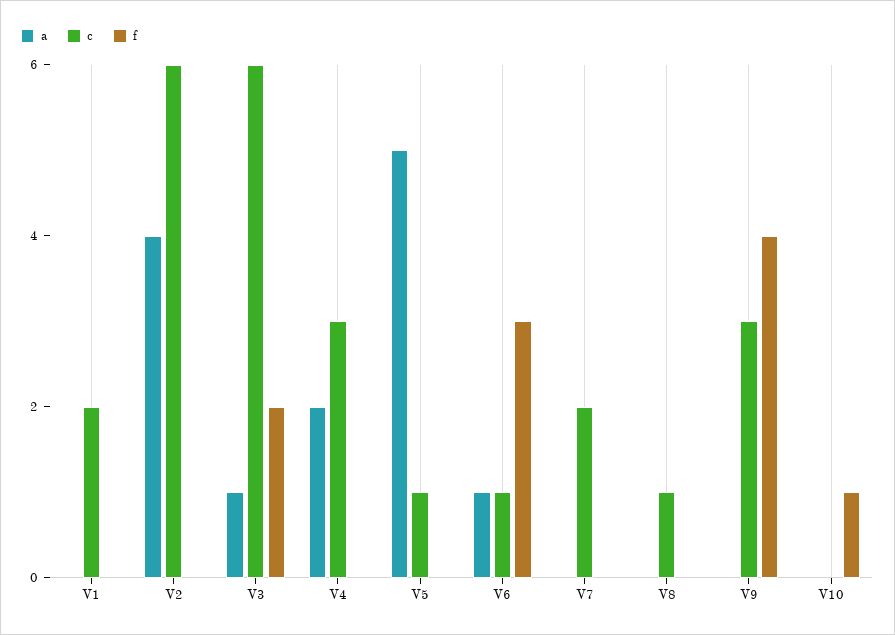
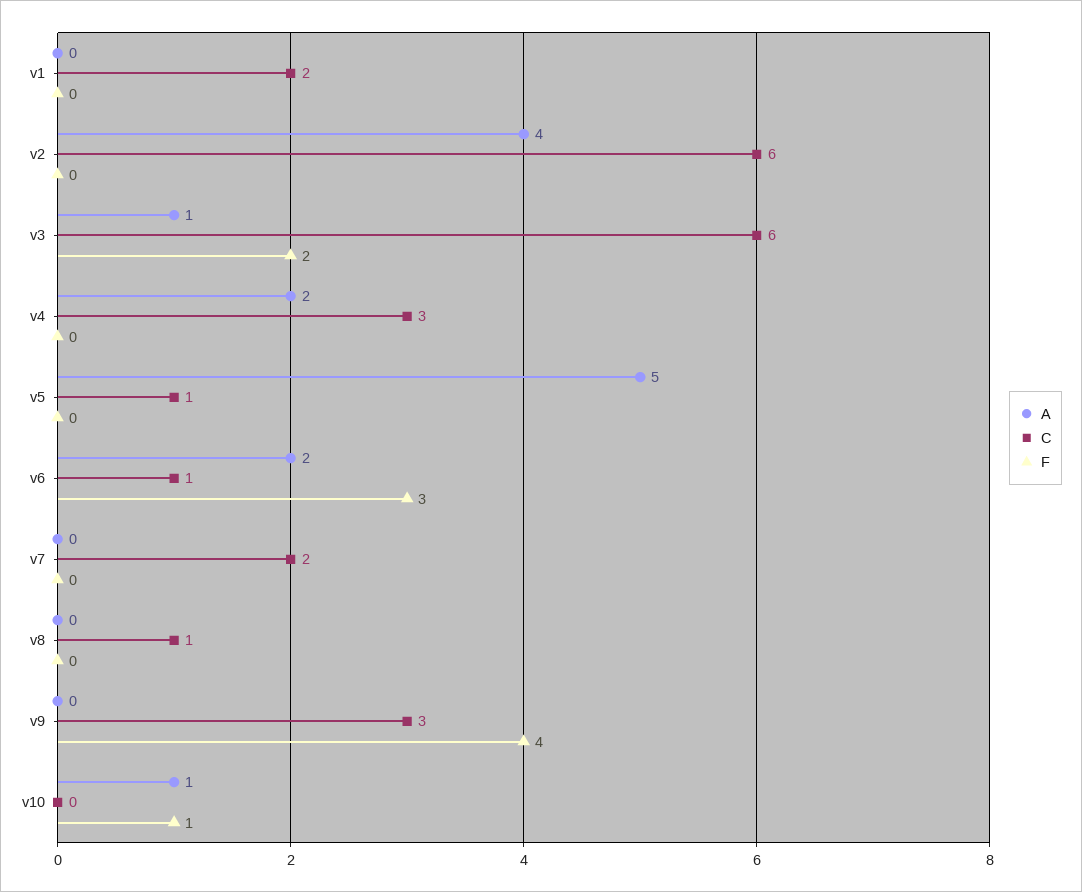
a, V6: 1 -> 2
a, V10: 0 -> 1

